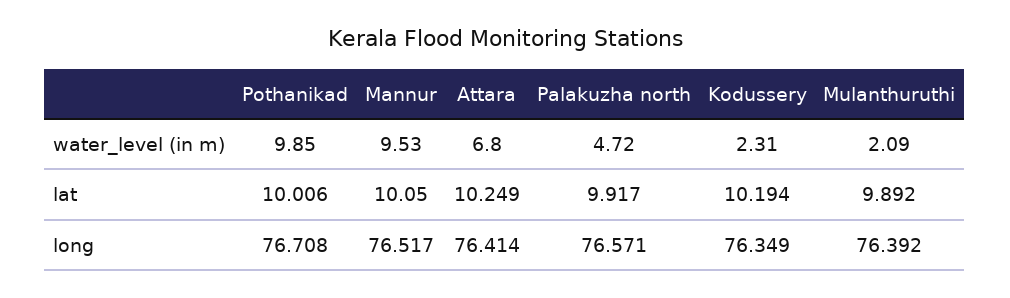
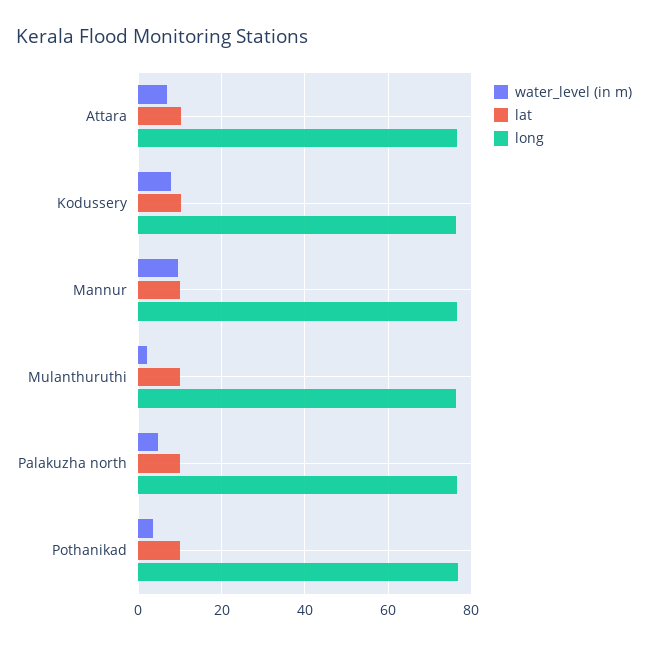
water_level (in m), Pothanikad: 9.85 -> 4
water_level (in m), Kodussery: 2.31 -> 8

